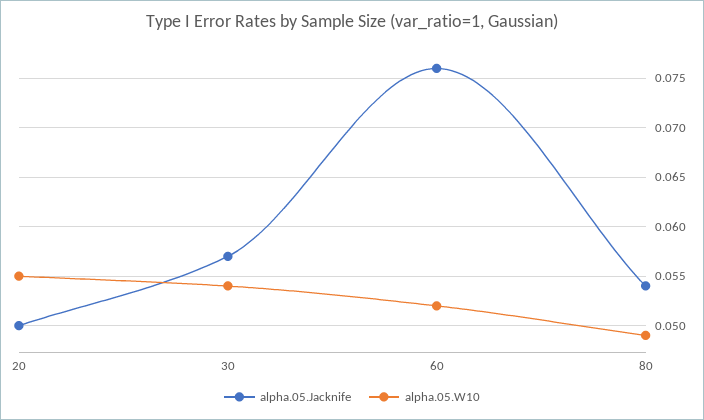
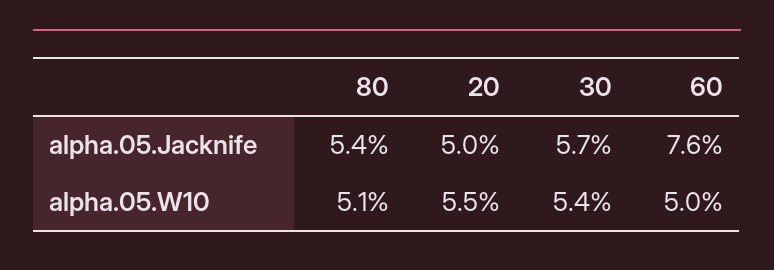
alpha.05.W10, 60: 0.052 -> 0.05
alpha.05.W10, 80: 0.049 -> 0.051

